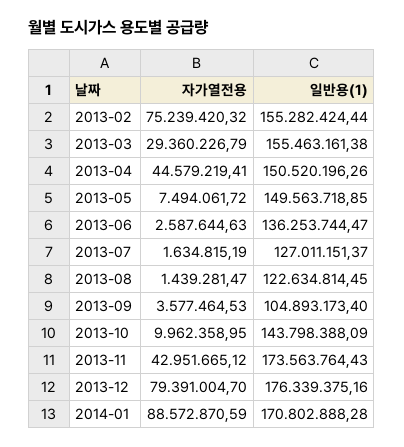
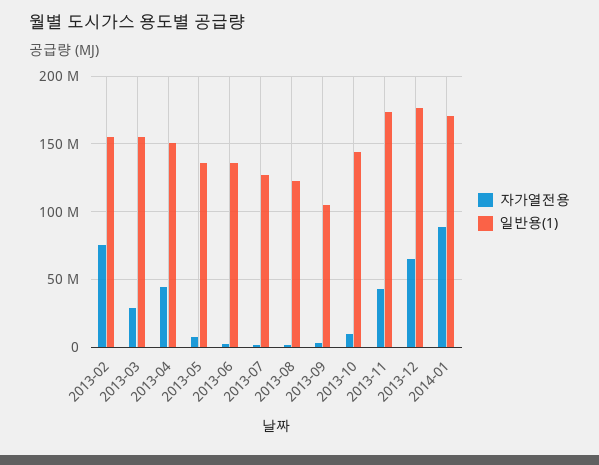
일반용(1), 2013-05: 149563718.85 -> 135000000
자가열전용, 2013-12: 79391004.7 -> 65000000

